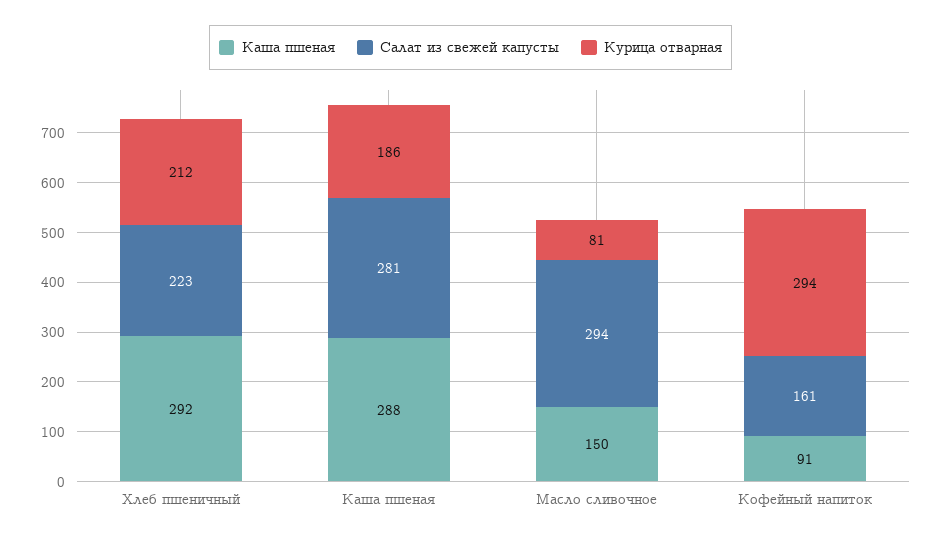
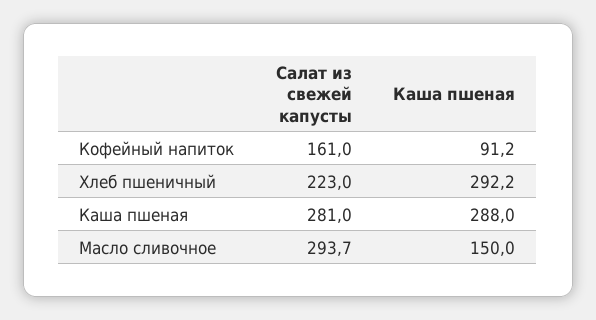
Курица отварная, Хлеб пшеничный: 212 -> none
Курица отварная, Каша пшеная: 186 -> none
Курица отварная, Масло сливочное: 81 -> none
Курица отварная, Кофейный напиток: 294 -> none

